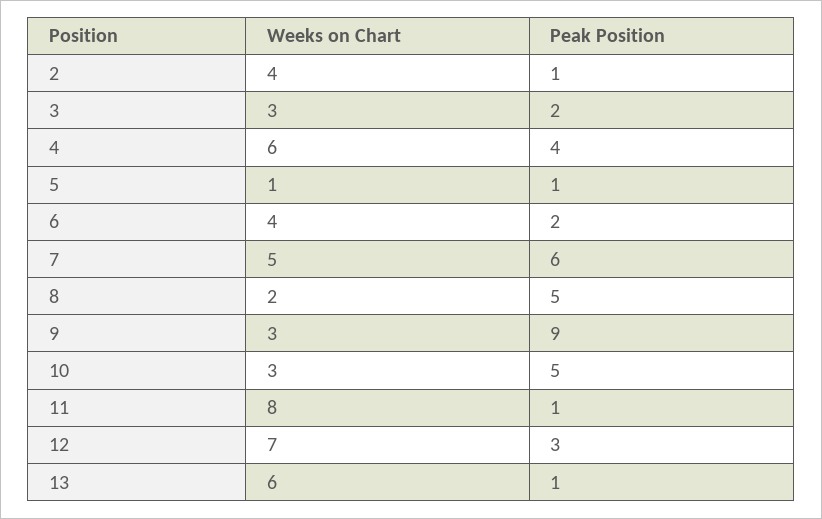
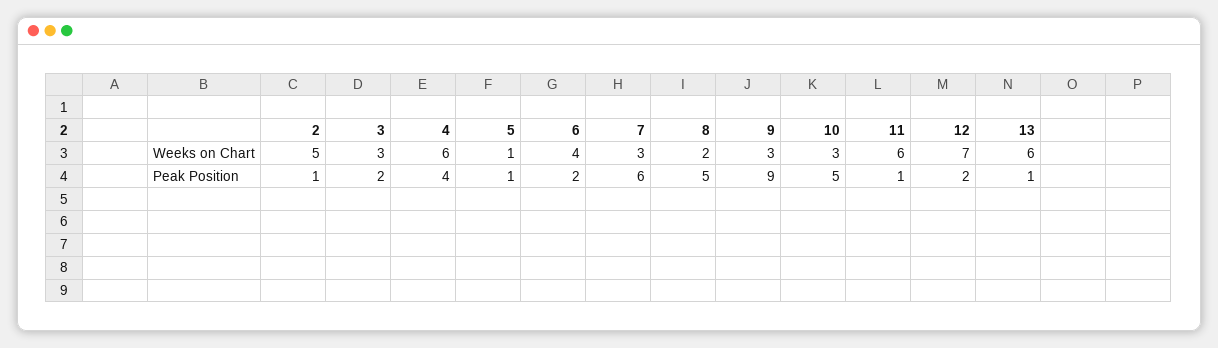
Weeks on Chart, 2: 4 -> 5
Weeks on Chart, 7: 5 -> 3
Weeks on Chart, 11: 8 -> 6
Peak Position, 12: 3 -> 2

